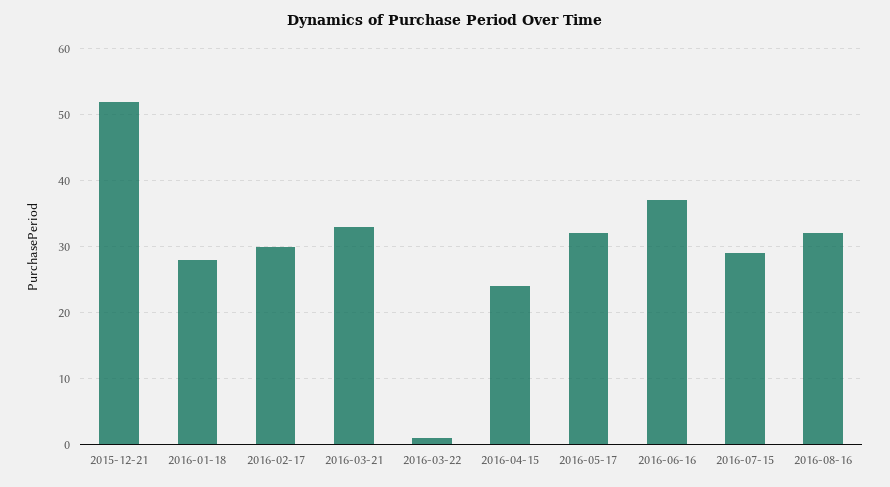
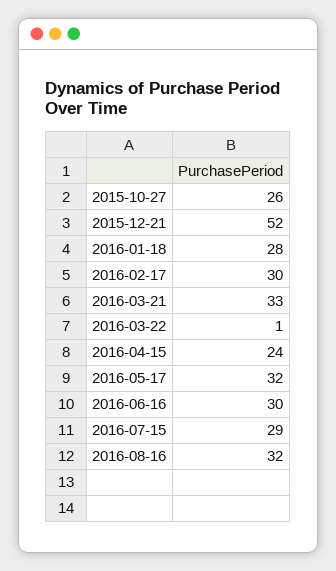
2016-06-16: 37 -> 30
2015-10-27: none -> 26

